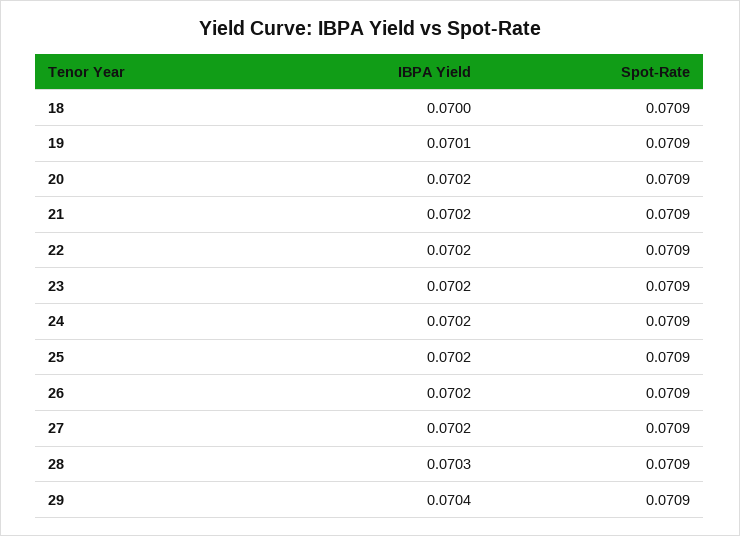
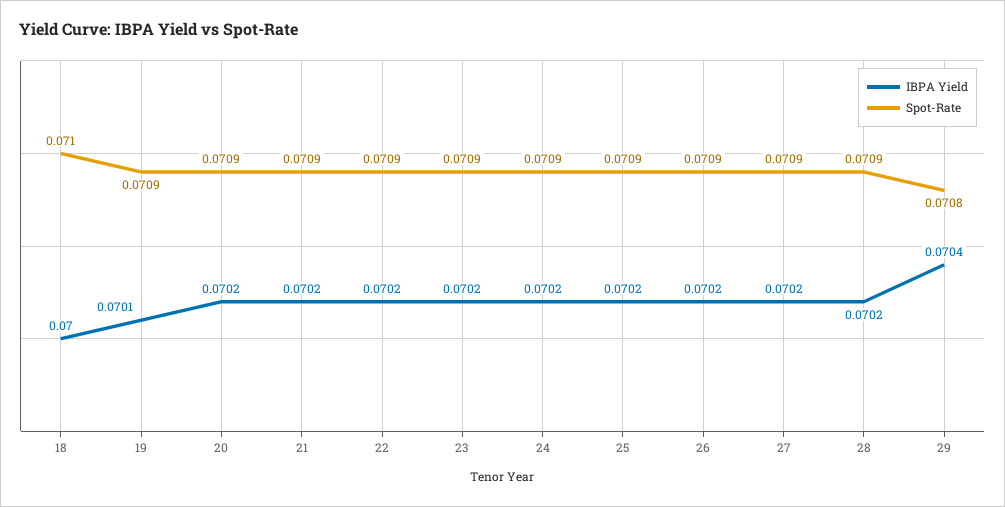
Spot-Rate, 18: 0.0709 -> 0.071
IBPA Yield, 28: 0.0703 -> 0.0702
Spot-Rate, 29: 0.0709 -> 0.0708

